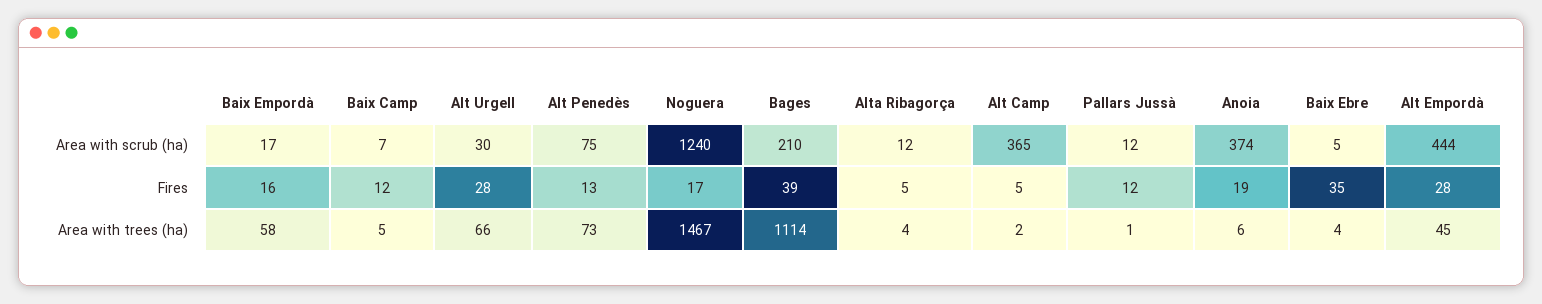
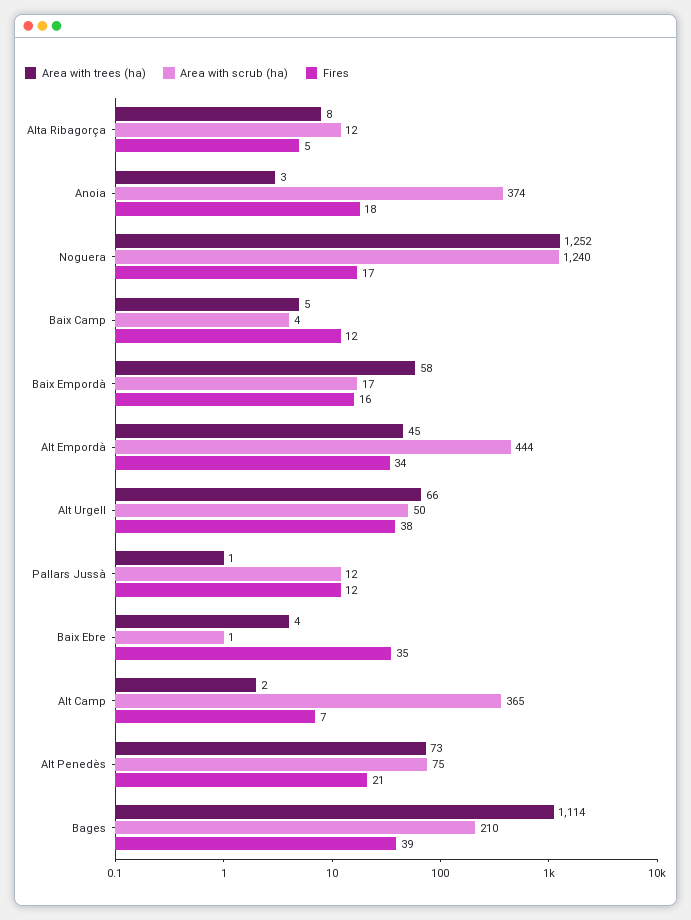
Area with scrub (ha), Baix Camp: 7 -> 4
Area with scrub (ha), Alt Urgell: 30 -> 50
Area with scrub (ha), Baix Ebre: 5 -> 1
Fires, Alt Urgell: 28 -> 38
Fires, Alt Penedès: 13 -> 21
Fires, Alt Camp: 5 -> 7
Fires, Anoia: 19 -> 18
Fires, Alt Empordà: 28 -> 34
Area with trees (ha), Noguera: 1467 -> 1252
Area with trees (ha), Alta Ribagorça: 4 -> 8
Area with trees (ha), Anoia: 6 -> 3

